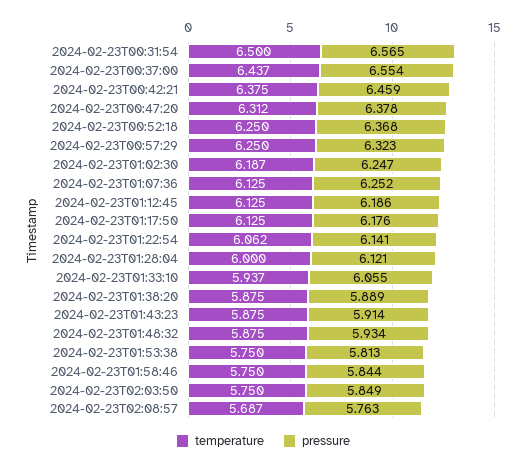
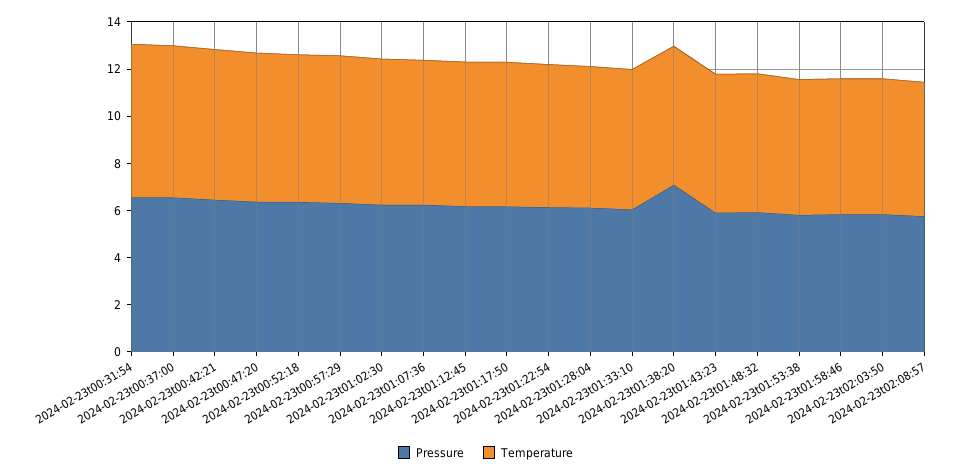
pressure, 2024-02-23T01:38:20: 5.889 -> 7

